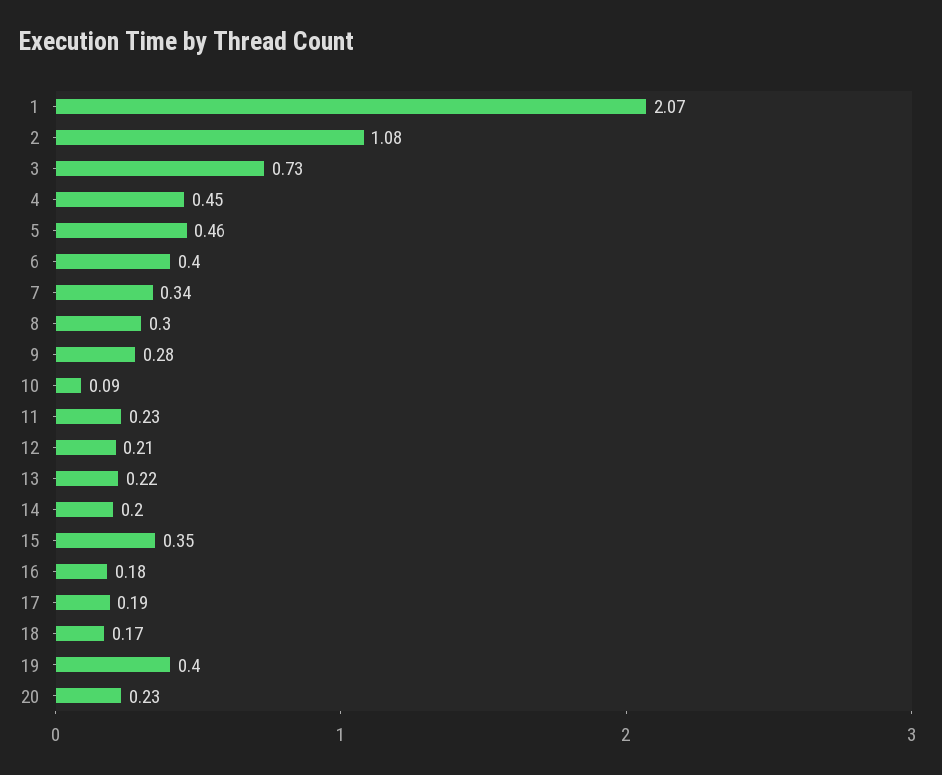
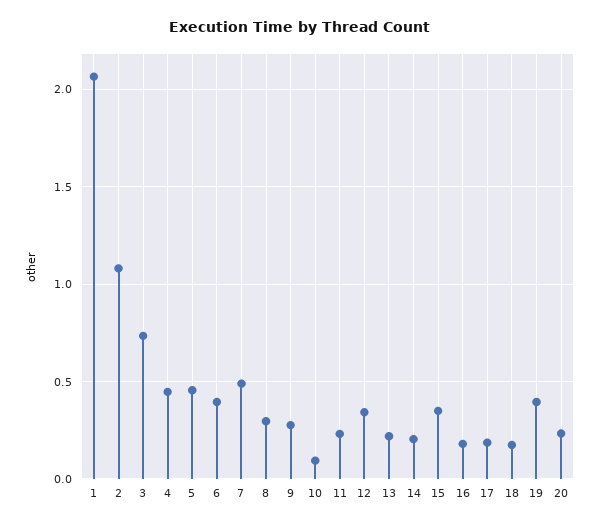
7: 0.34 -> 0.5
12: 0.21 -> 0.35

